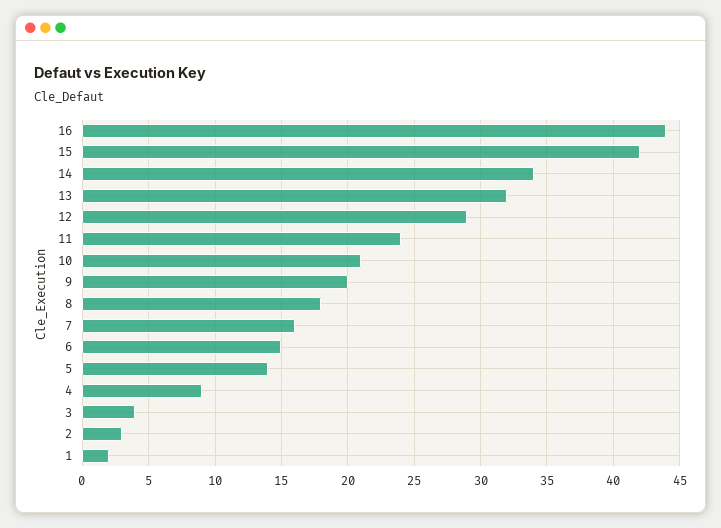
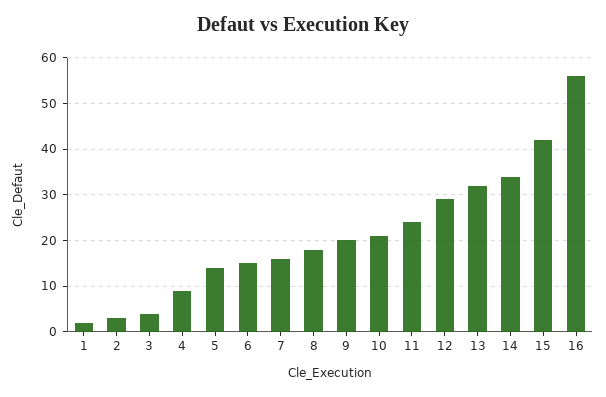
16: 44 -> 55

